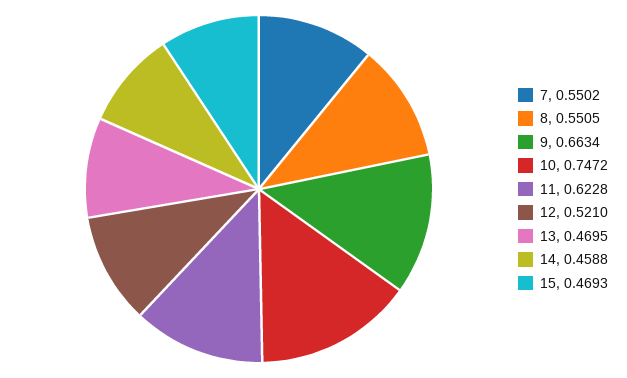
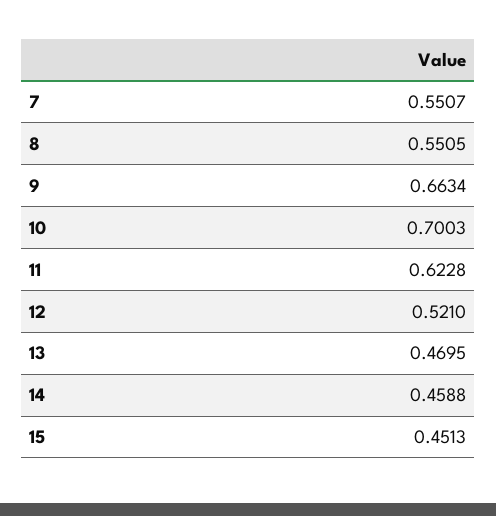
7: 0.5502 -> 0.5507
10: 0.7472 -> 0.7003
15: 0.4693 -> 0.4513

